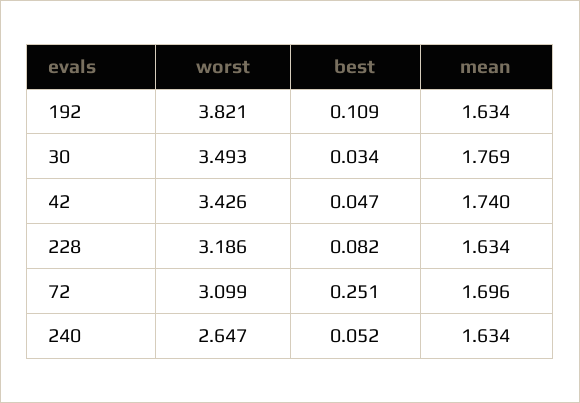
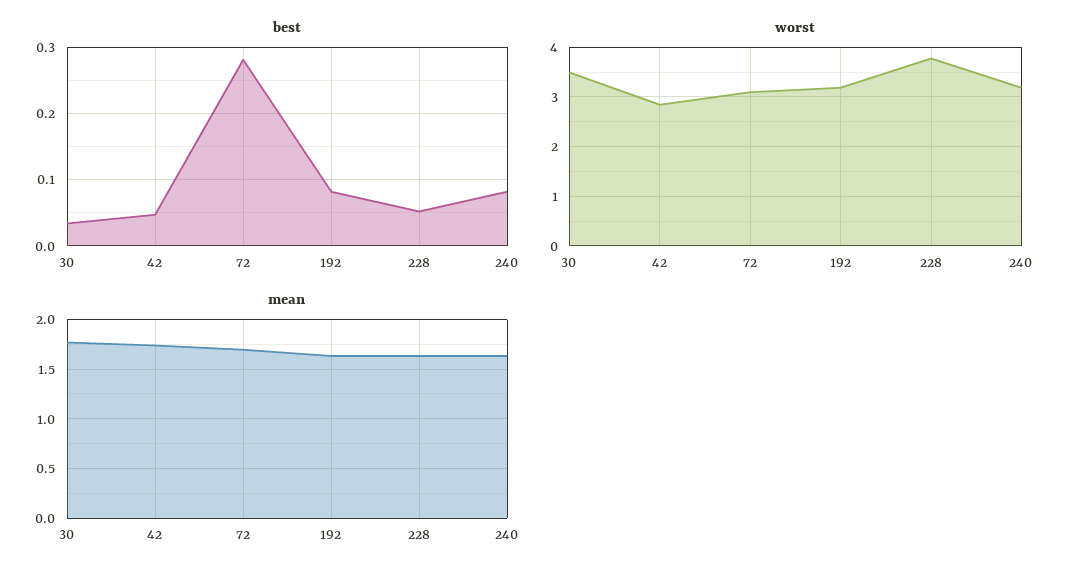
worst, 192: 3.821 -> 3.2
best, 192: 0.109 -> 0.08
worst, 42: 3.426 -> 2.8
worst, 228: 3.186 -> 3.8
best, 228: 0.082 -> 0.05
best, 72: 0.251 -> 0.28
worst, 240: 2.647 -> 3.2
best, 240: 0.052 -> 0.08

